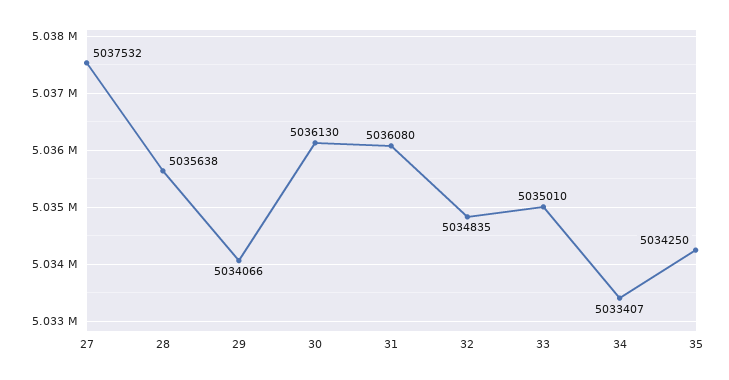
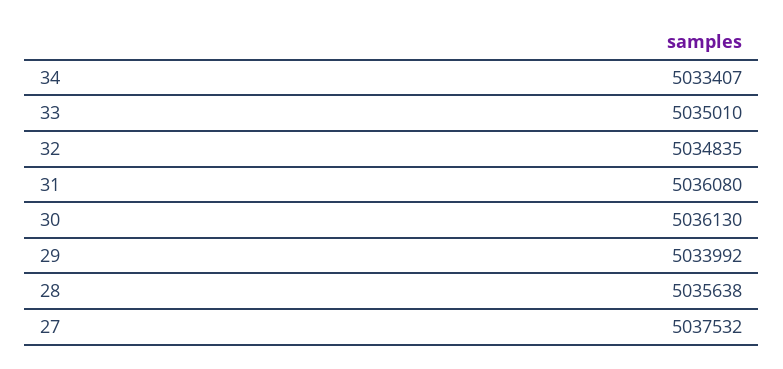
29: 5034066 -> 5033992
35: 5034250 -> none

